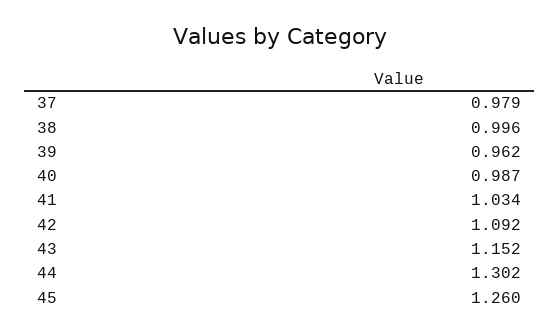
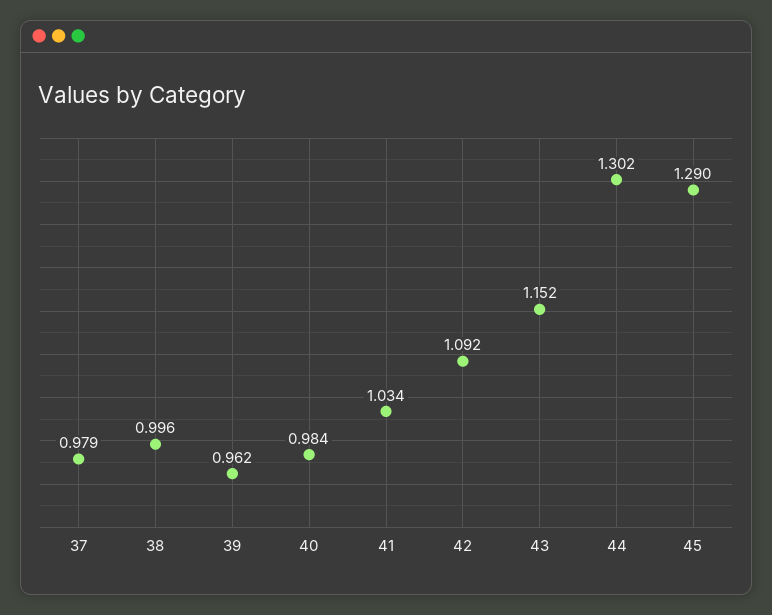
40: 0.987 -> 0.984
45: 1.26 -> 1.29

